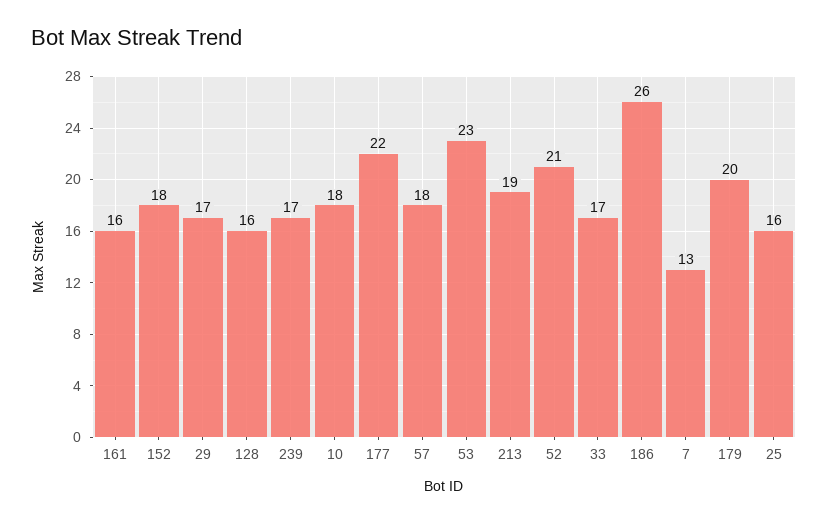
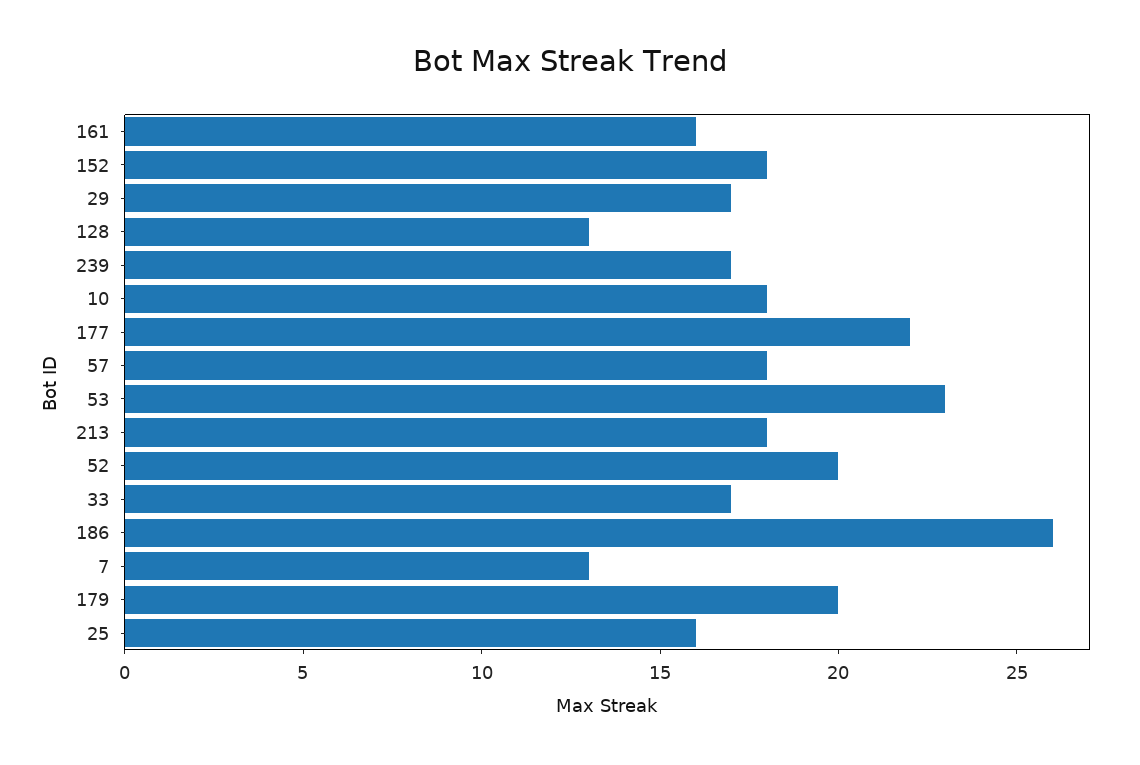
128: 16 -> 13
213: 19 -> 18
52: 21 -> 20

